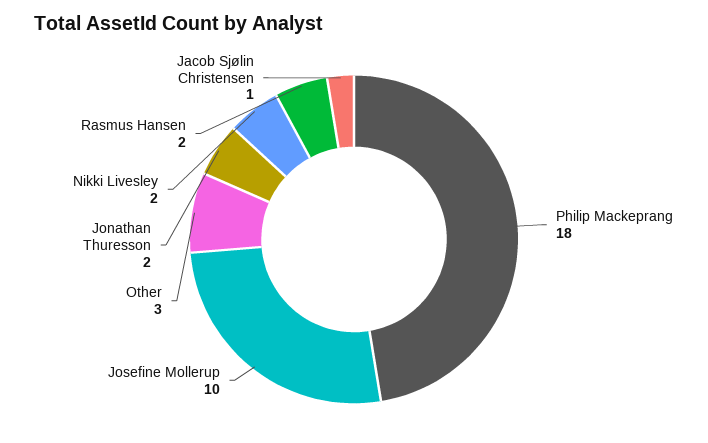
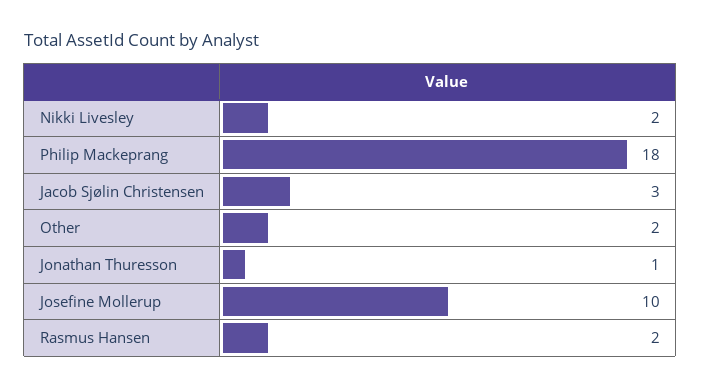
Other: 3 -> 2
Jonathan Thuresson: 2 -> 1
Jacob Sjølin Christensen: 1 -> 3

